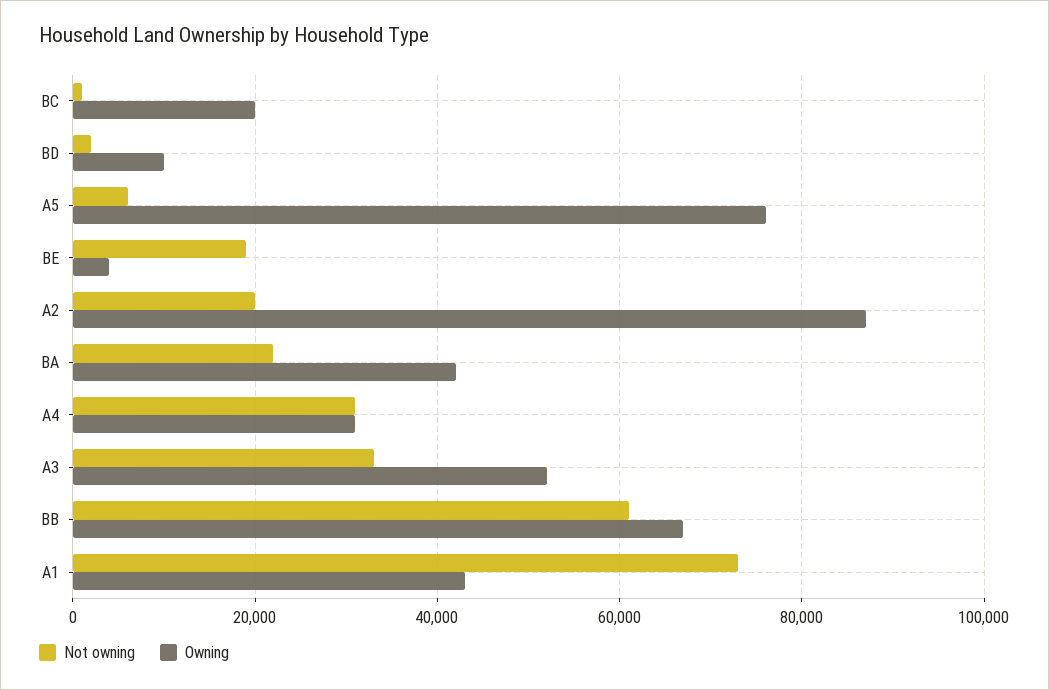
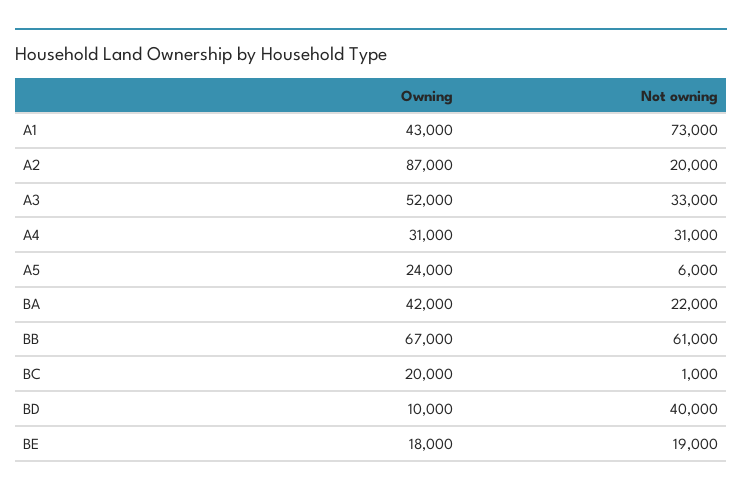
Not owning, BD: 2000 -> 40000
Owning, A5: 76000 -> 24000
Owning, BE: 4000 -> 18000

